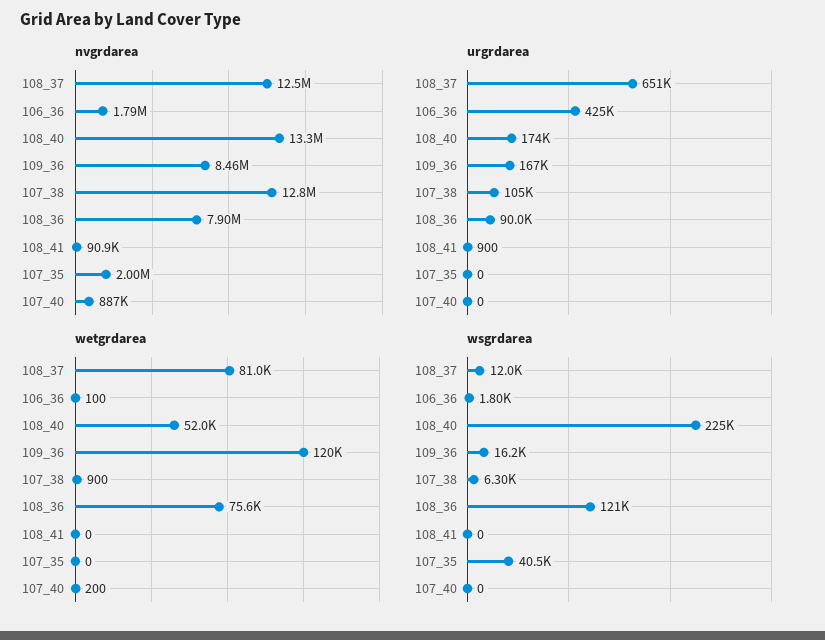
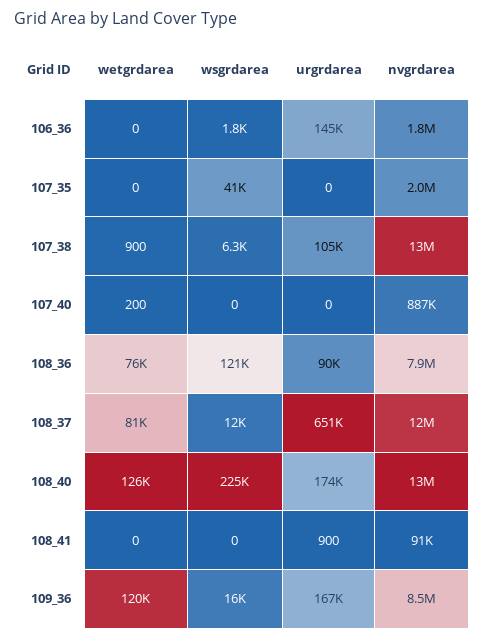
urgrdarea, 106_36: 425000 -> 145000
wetgrdarea, 106_36: 100 -> 0
wetgrdarea, 108_40: 52000 -> 126000

